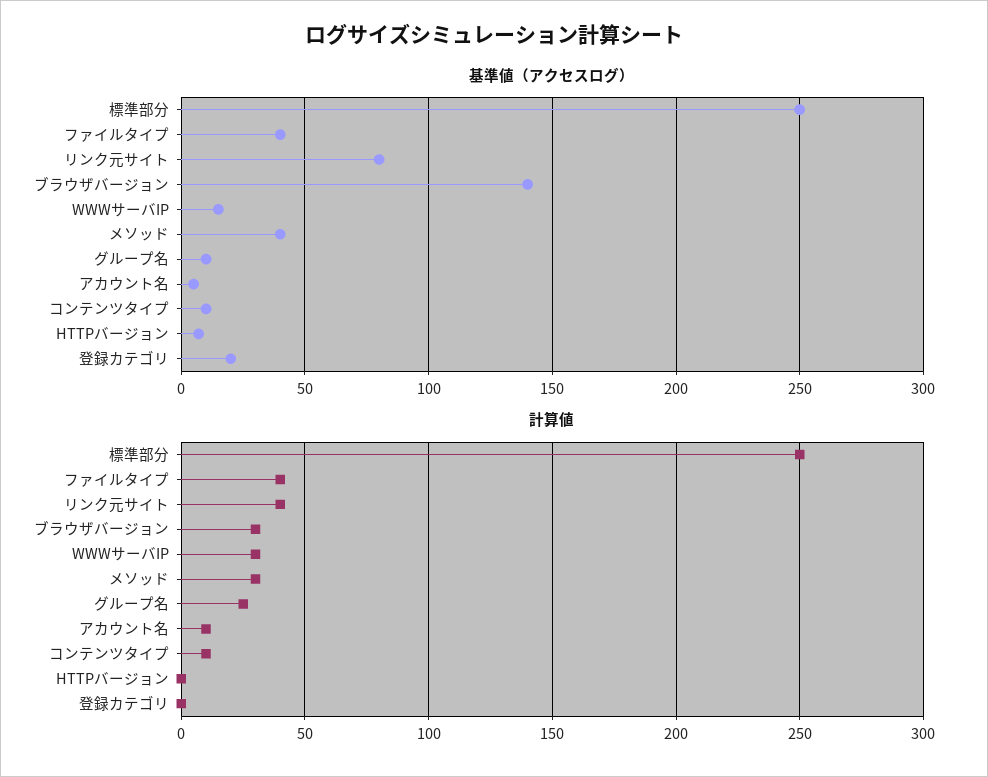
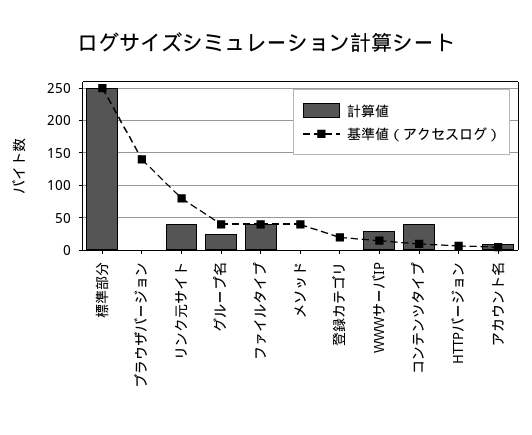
基準値（アクセスログ）, グループ名: 10 -> 40
計算値, ブラウザバージョン: 30 -> 0
計算値, メソッド: 30 -> 0
計算値, コンテンツタイプ: 10 -> 40

